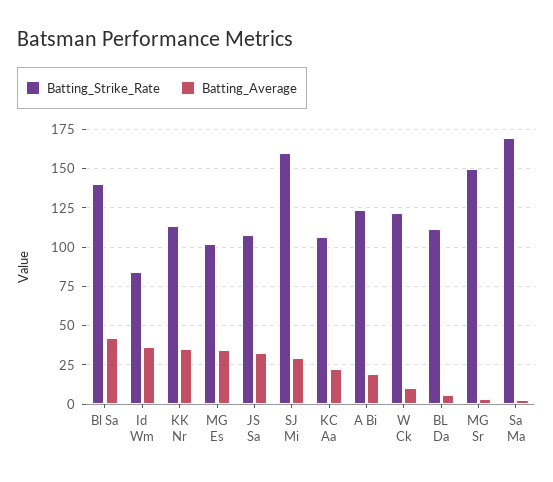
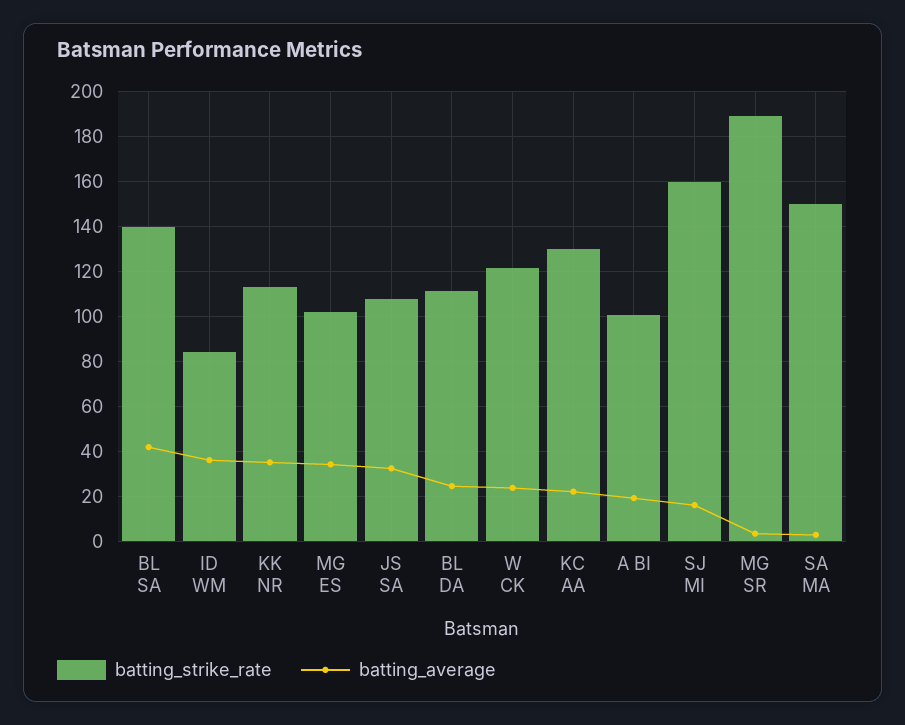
Batting_Average, SJ Mi: 30 -> 15
Batting_Strike_Rate, KC Aa: 105 -> 130
Batting_Strike_Rate, A Bi: 125 -> 100
Batting_Average, W Ck: 10 -> 25
Batting_Average, BL Da: 5 -> 25
Batting_Strike_Rate, MG Sr: 150 -> 190
Batting_Strike_Rate, Sa Ma: 170 -> 150

